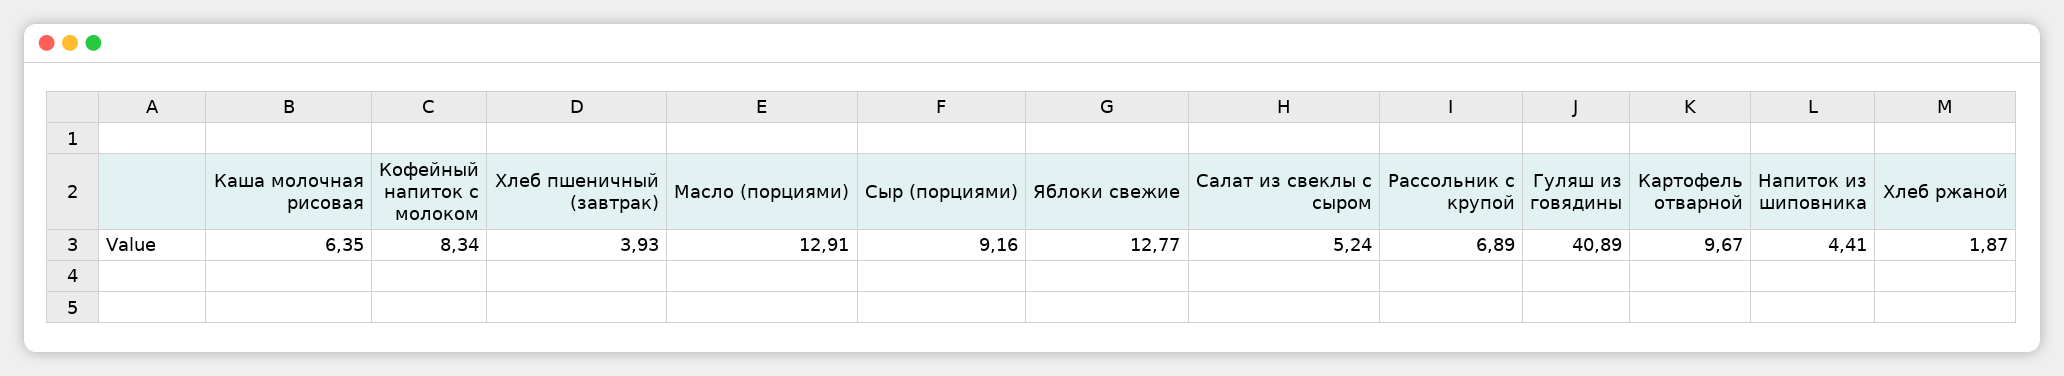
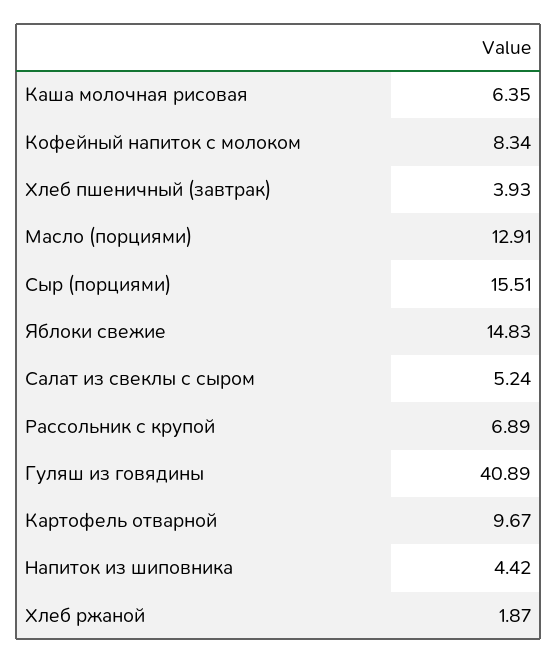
Сыр (порциями): 9.16 -> 15.51
Яблоки свежие: 12.77 -> 14.83
Напиток из шиповника: 4.41 -> 4.42

